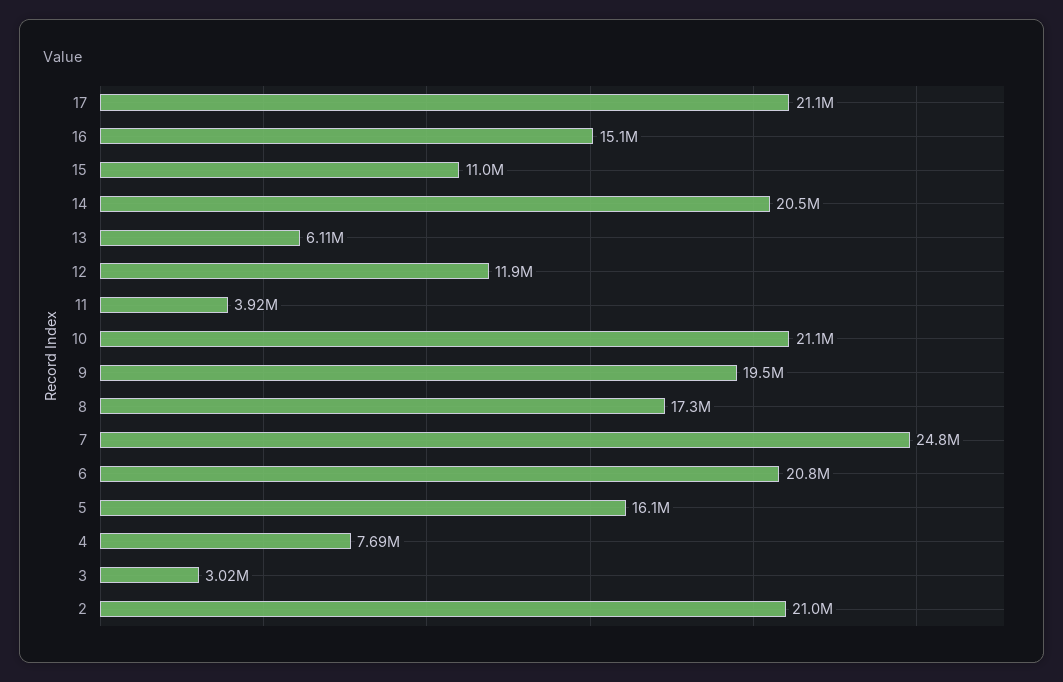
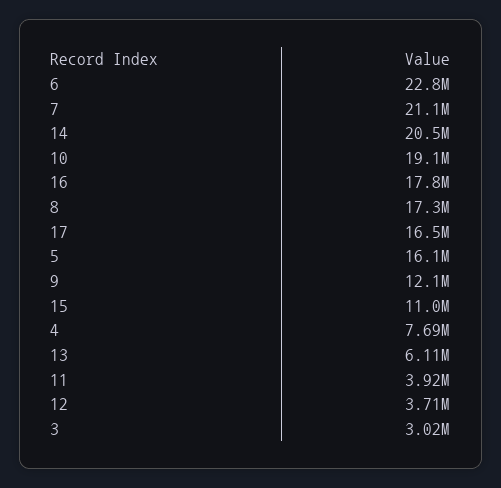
17: 21100000 -> 16500000
16: 15100000 -> 17800000
12: 11900000 -> 3710000
10: 21100000 -> 19100000
9: 19500000 -> 12100000
7: 24800000 -> 21100000
6: 20800000 -> 22800000
2: 21000000 -> none

